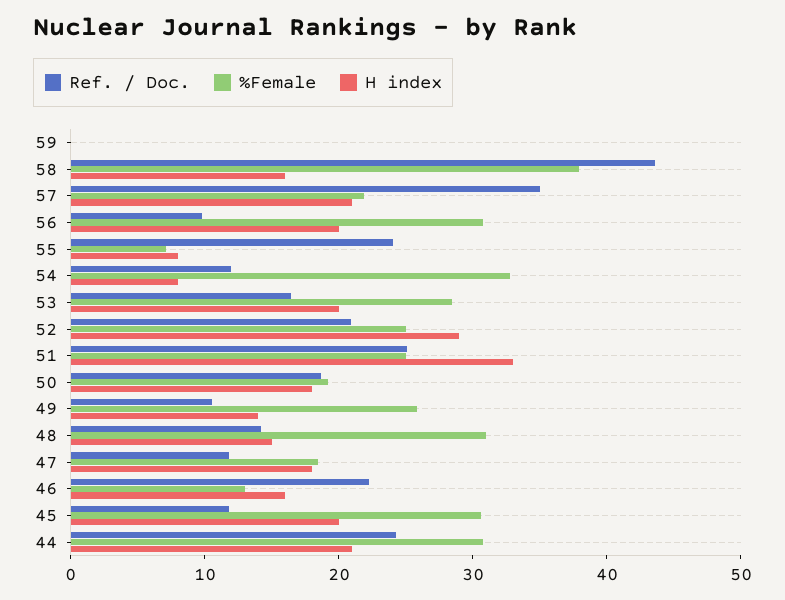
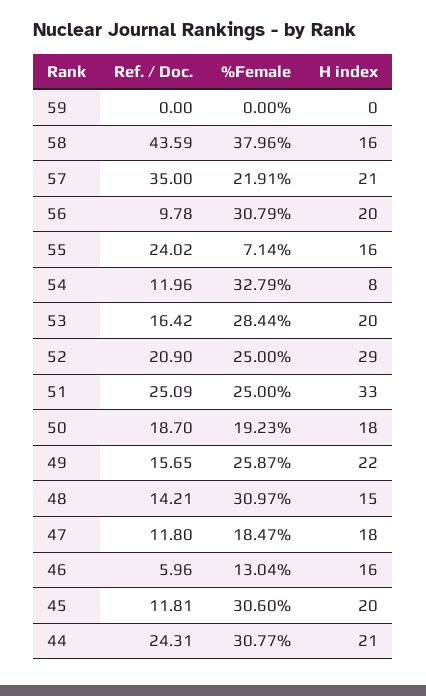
H index, 55: 8 -> 16
Ref. / Doc., 49: 10 -> 15.65
H index, 49: 14 -> 22
Ref. / Doc., 46: 22 -> 5.96

